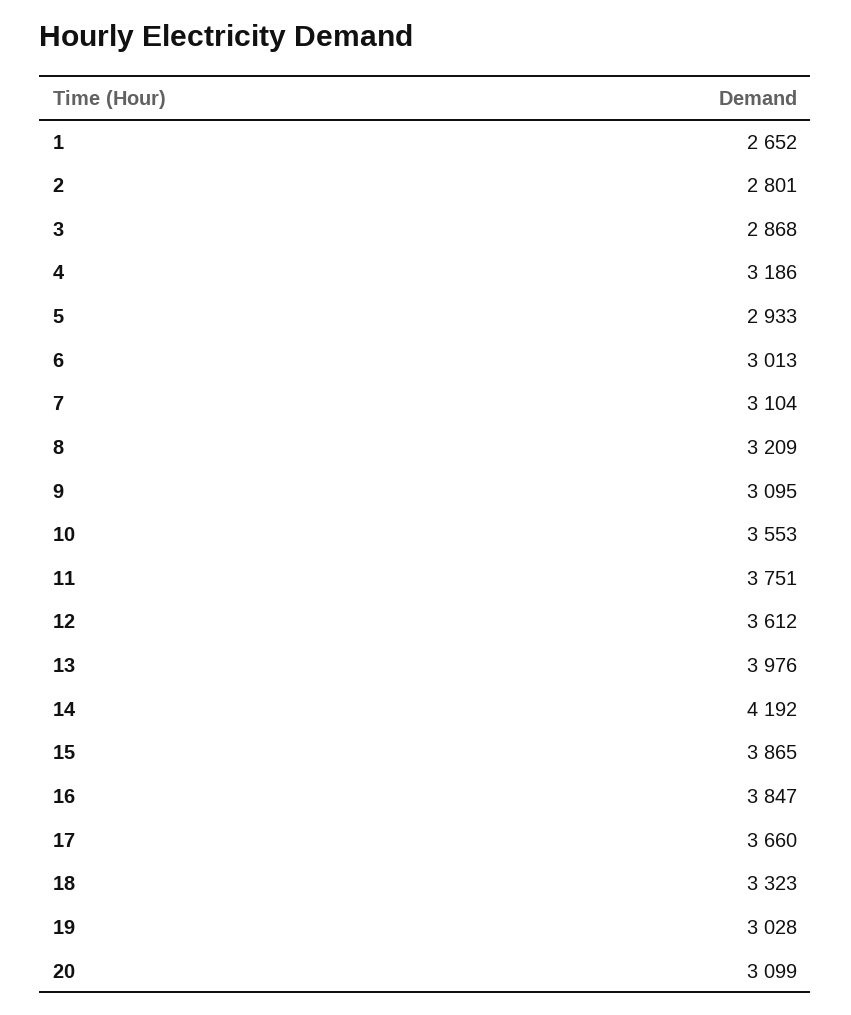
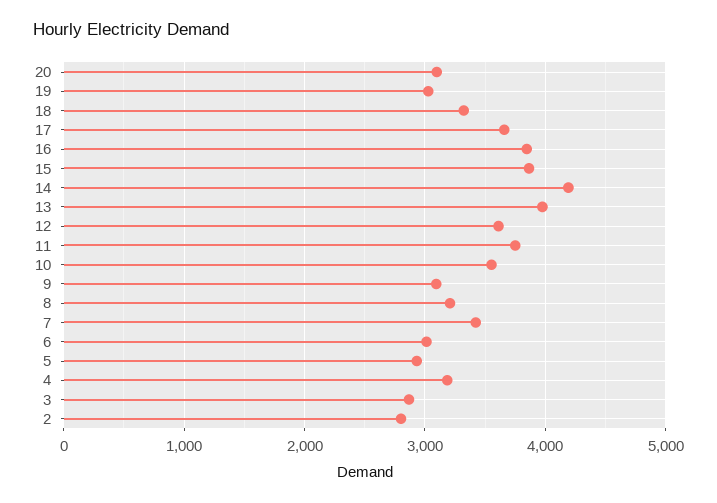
1: 2652 -> none
7: 3104 -> 3400

